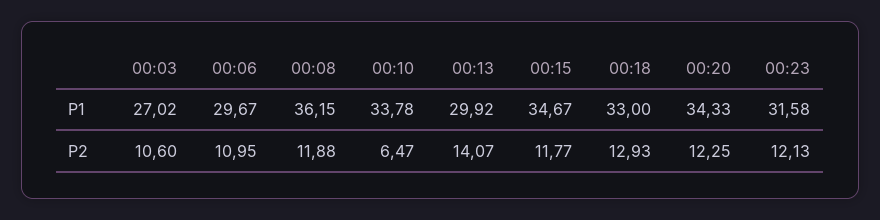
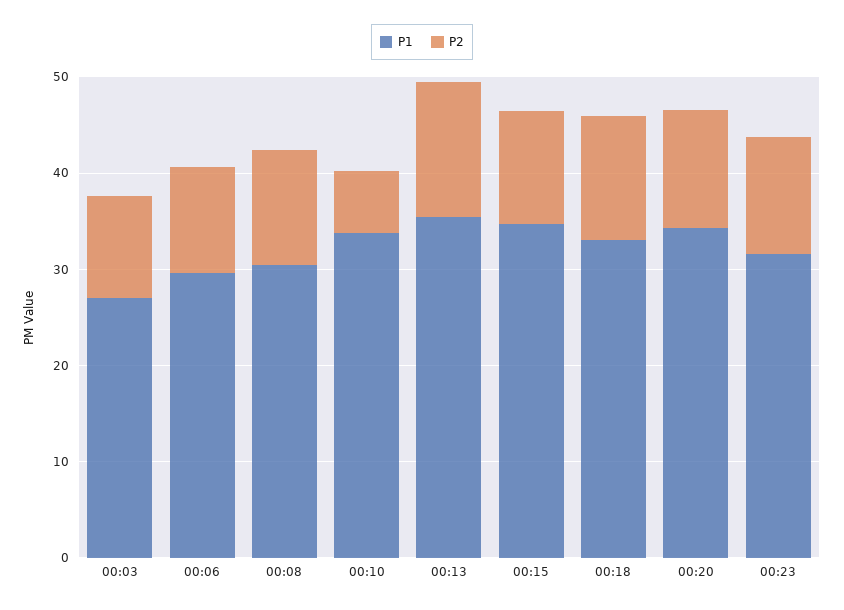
P1, 00:08: 36.15 -> 30
P1, 00:13: 29.92 -> 36

